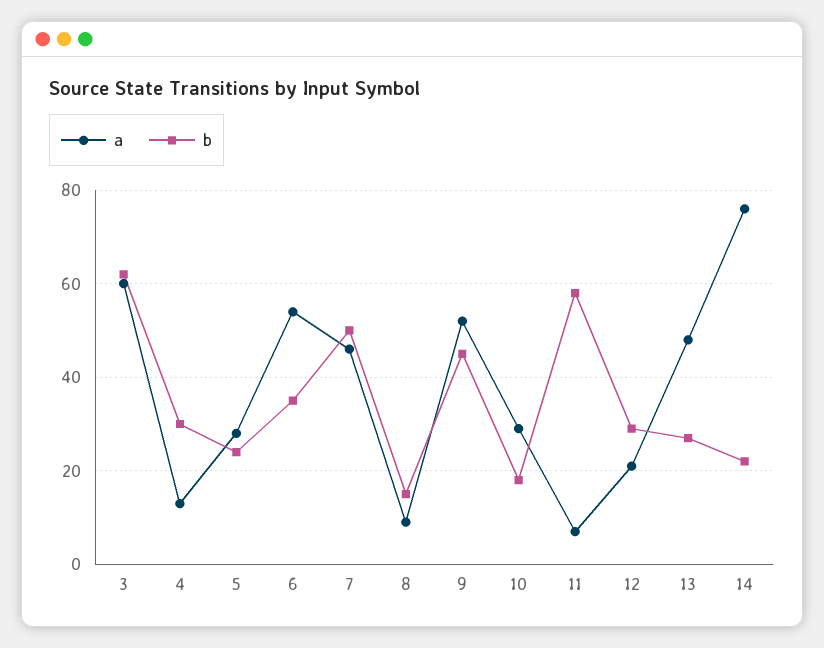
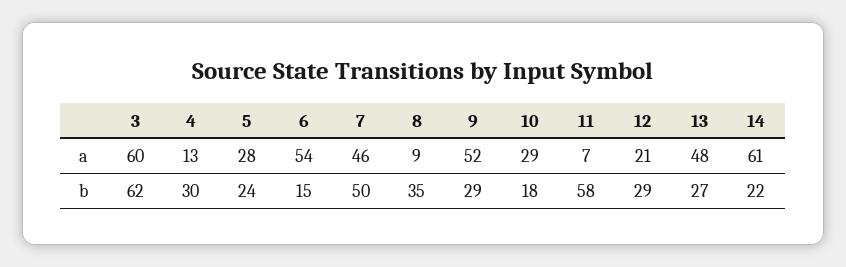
b, 6: 35 -> 15
b, 8: 15 -> 35
b, 9: 45 -> 29
a, 14: 75 -> 61

